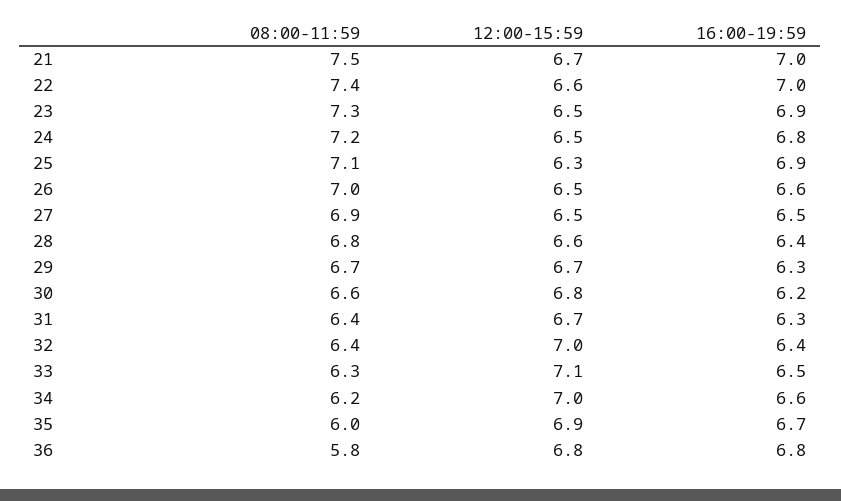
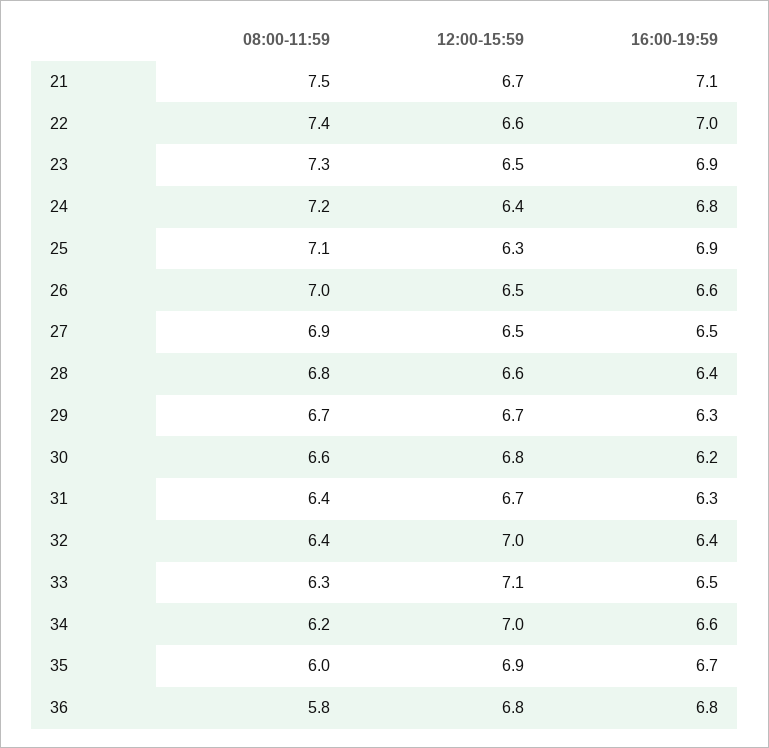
16:00-19:59, 21: 7 -> 7.1
12:00-15:59, 24: 6.5 -> 6.4

